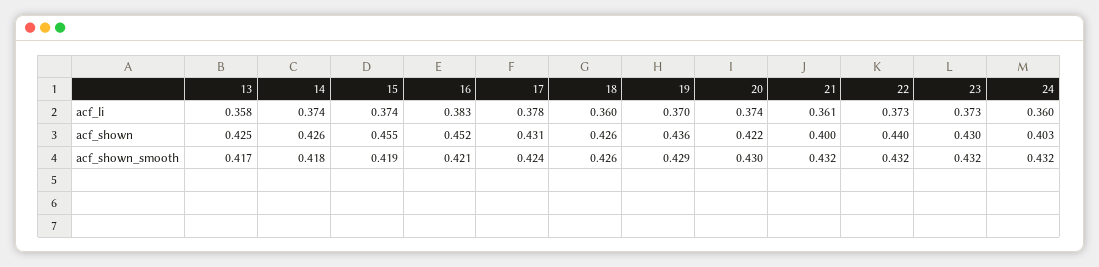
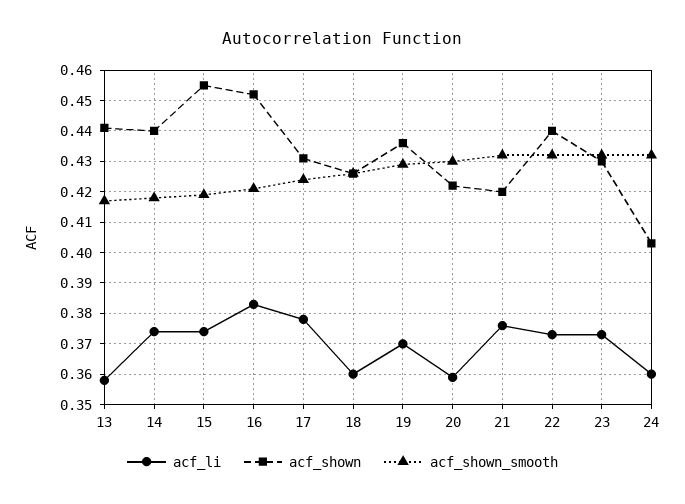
acf_li, 20: 0.374 -> 0.36
acf_li, 21: 0.361 -> 0.375
acf_shown, 13: 0.425 -> 0.44
acf_shown, 14: 0.426 -> 0.44
acf_shown, 21: 0.4 -> 0.42

